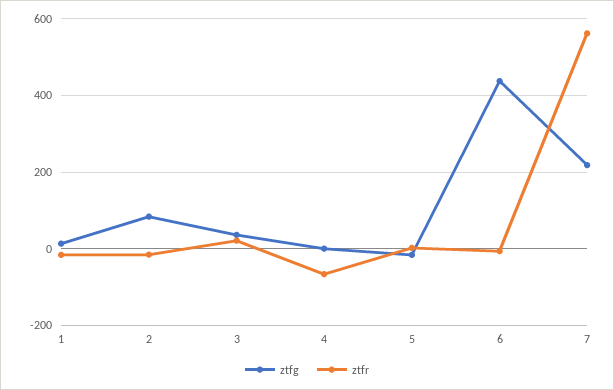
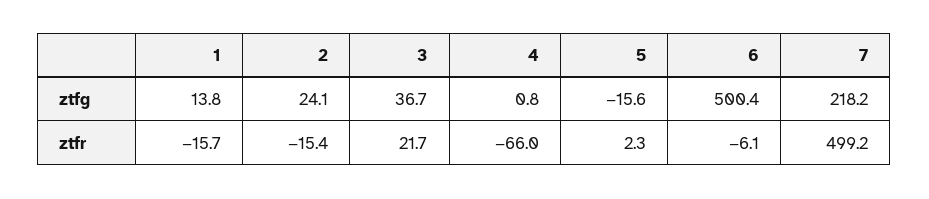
ztfg, 2: 80 -> 24.1
ztfg, 6: 440 -> 500.4
ztfr, 7: 560 -> 499.2

